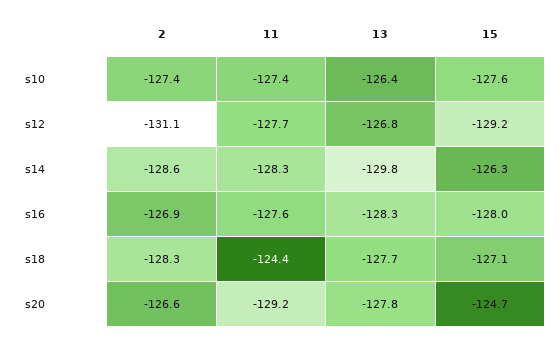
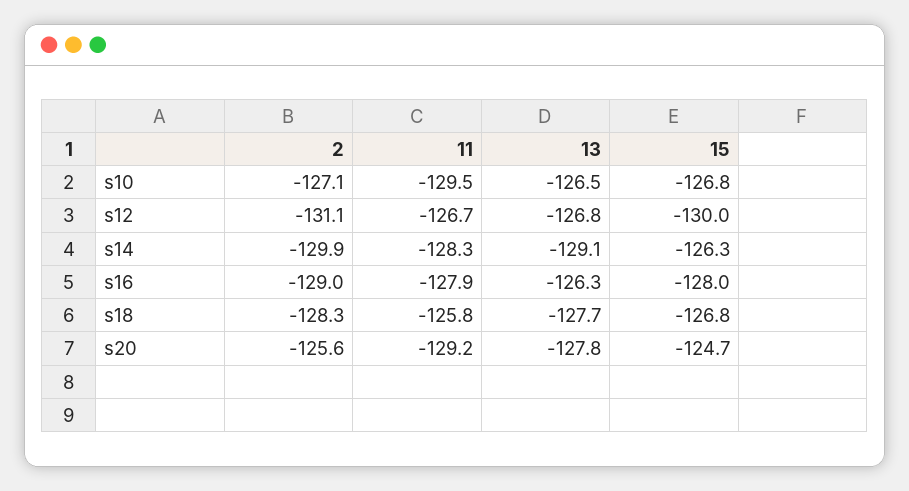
2, s10: -127.4 -> -127.1
11, s10: -127.4 -> -129.5
13, s10: -126.4 -> -126.5
15, s10: -127.6 -> -126.8
11, s12: -127.7 -> -126.7
15, s12: -129.2 -> -130
2, s14: -128.6 -> -129.9
13, s14: -129.8 -> -129.1
2, s16: -126.9 -> -129
11, s16: -127.6 -> -127.9
13, s16: -128.3 -> -126.3
11, s18: -124.4 -> -125.8
15, s18: -127.1 -> -126.8
2, s20: -126.6 -> -125.6

